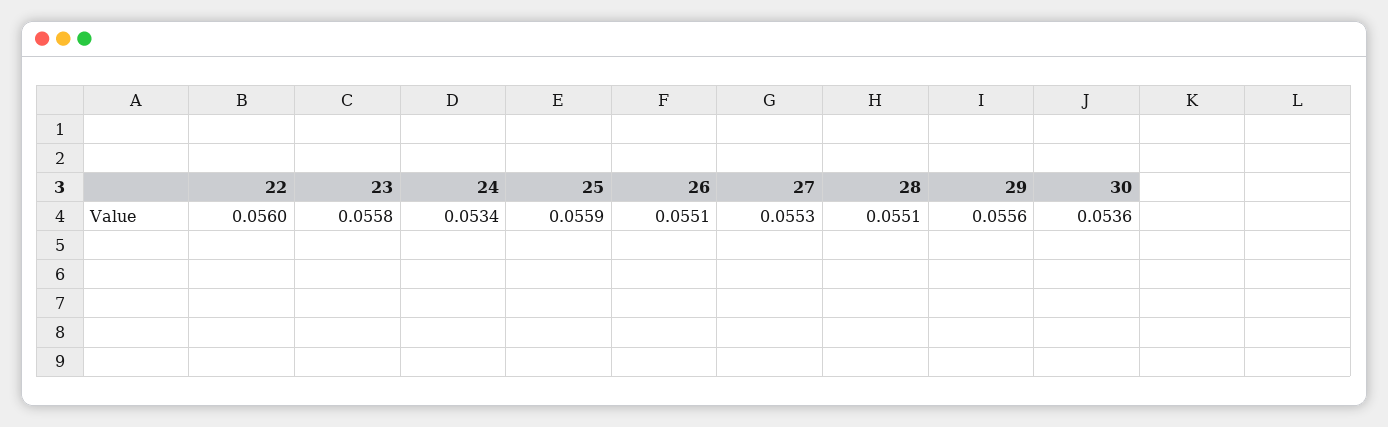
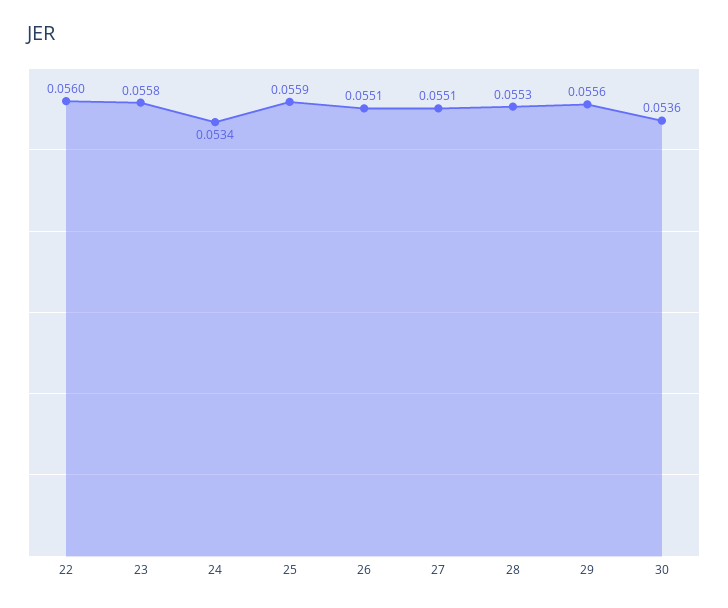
27: 0.0553 -> 0.0551
28: 0.0551 -> 0.0553

